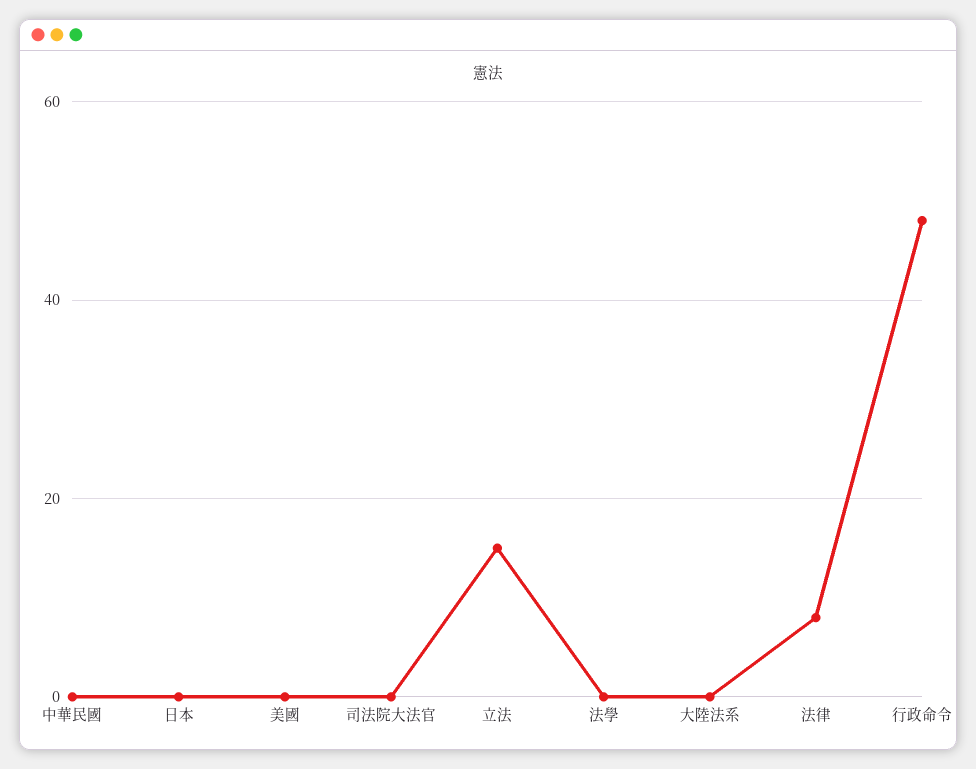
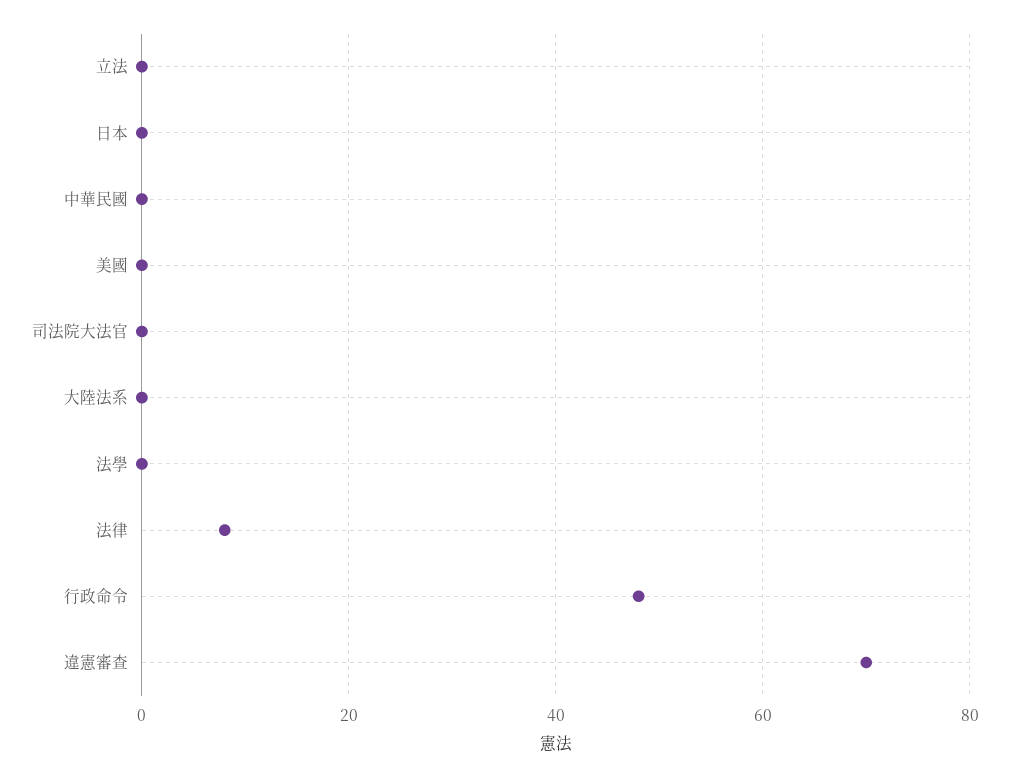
立法: 15 -> 0
違憲審查: none -> 70

